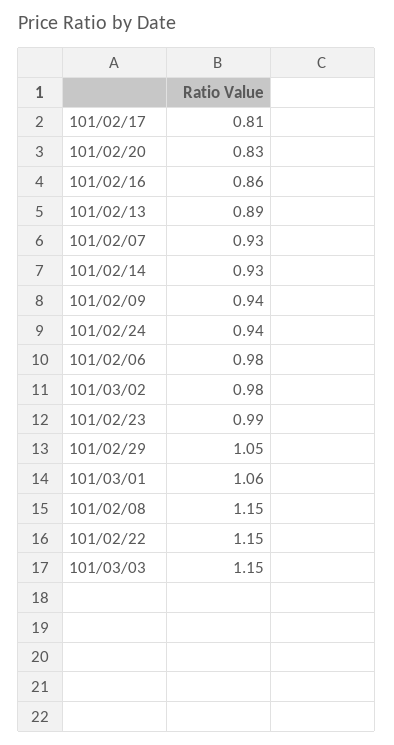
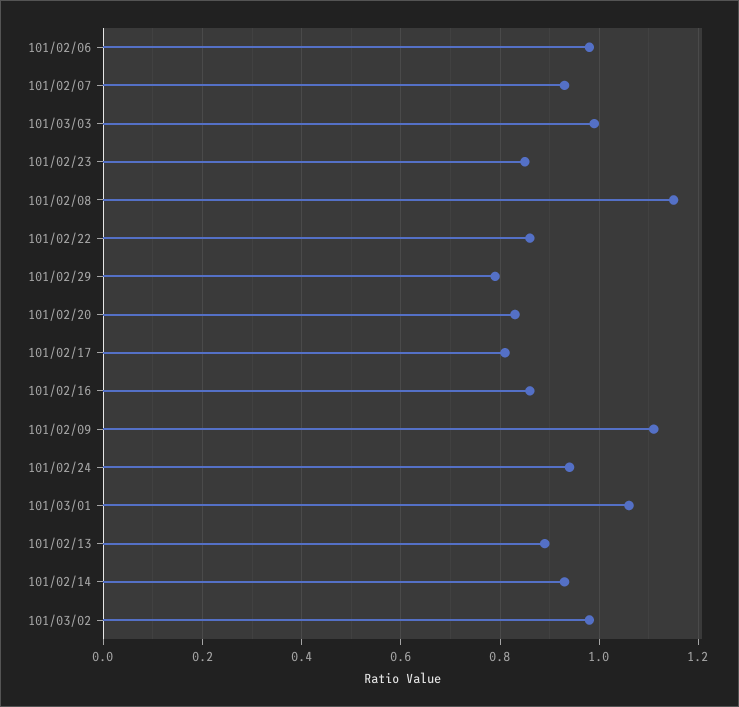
101/02/09: 0.94 -> 1.1
101/02/23: 0.99 -> 0.85
101/02/29: 1.05 -> 0.8
101/02/22: 1.15 -> 0.85
101/03/03: 1.15 -> 1

